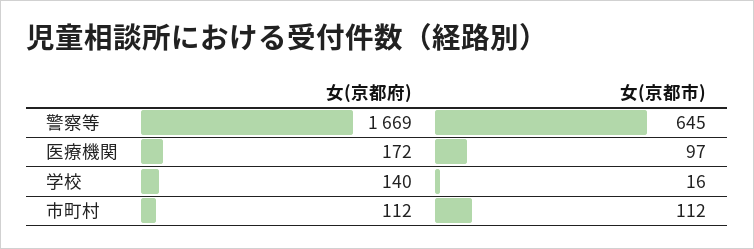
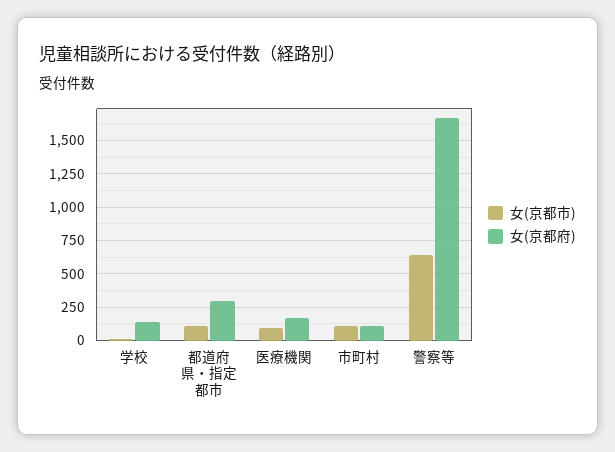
女(京都市), 都道府県・指定都市: none -> 100
女(京都府), 都道府県・指定都市: none -> 300

